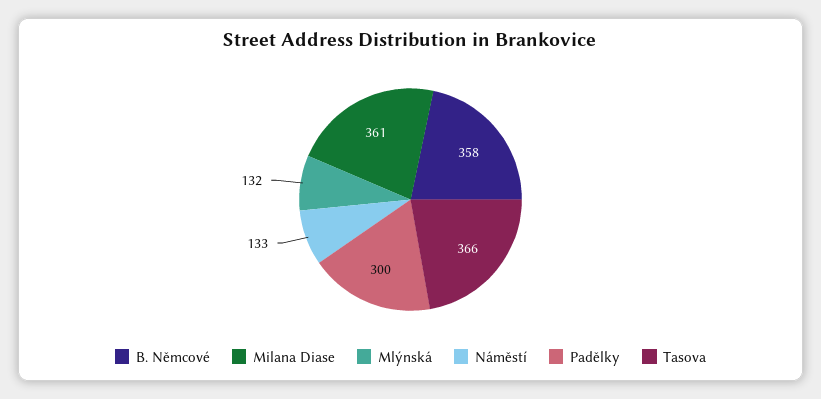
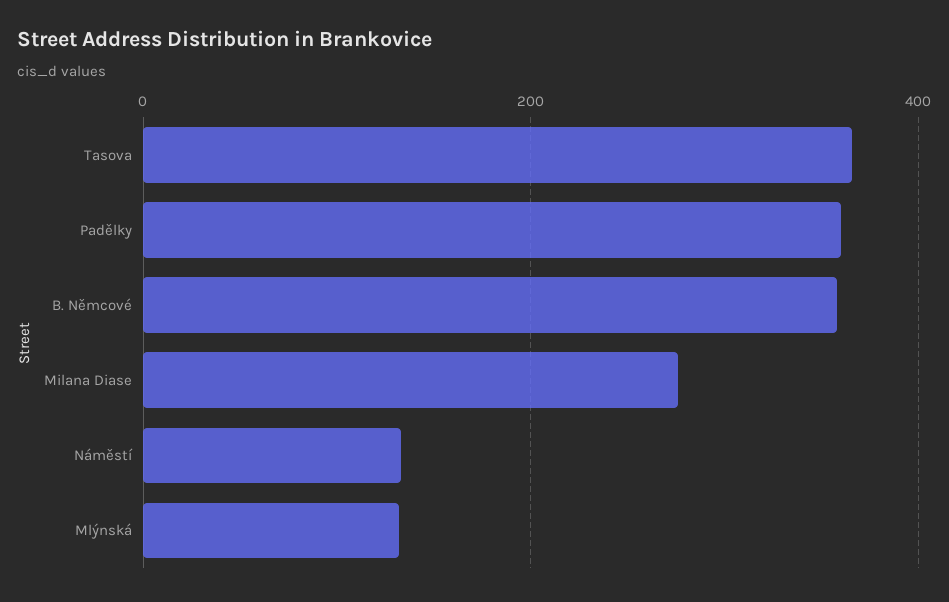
Milana Diase: 361 -> 280
Padělky: 300 -> 360

